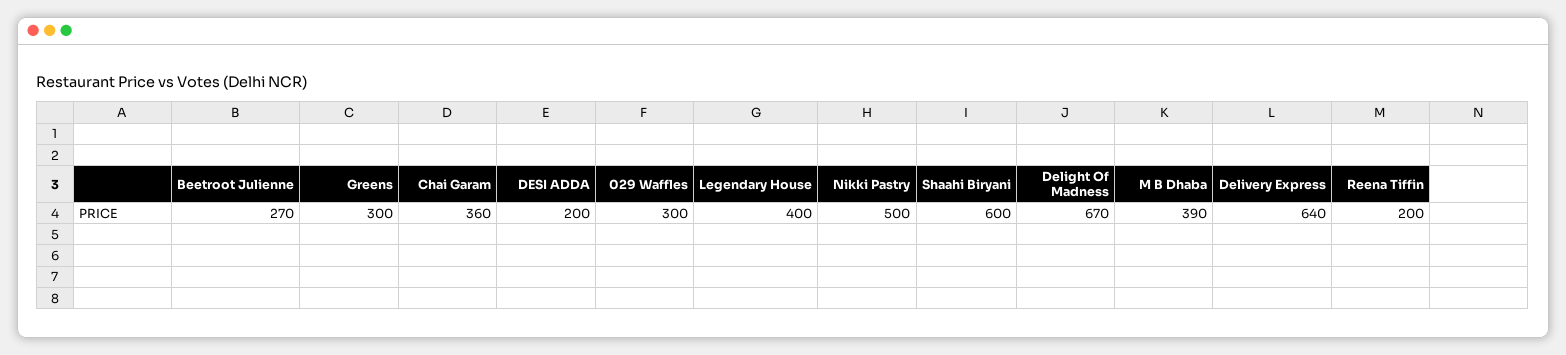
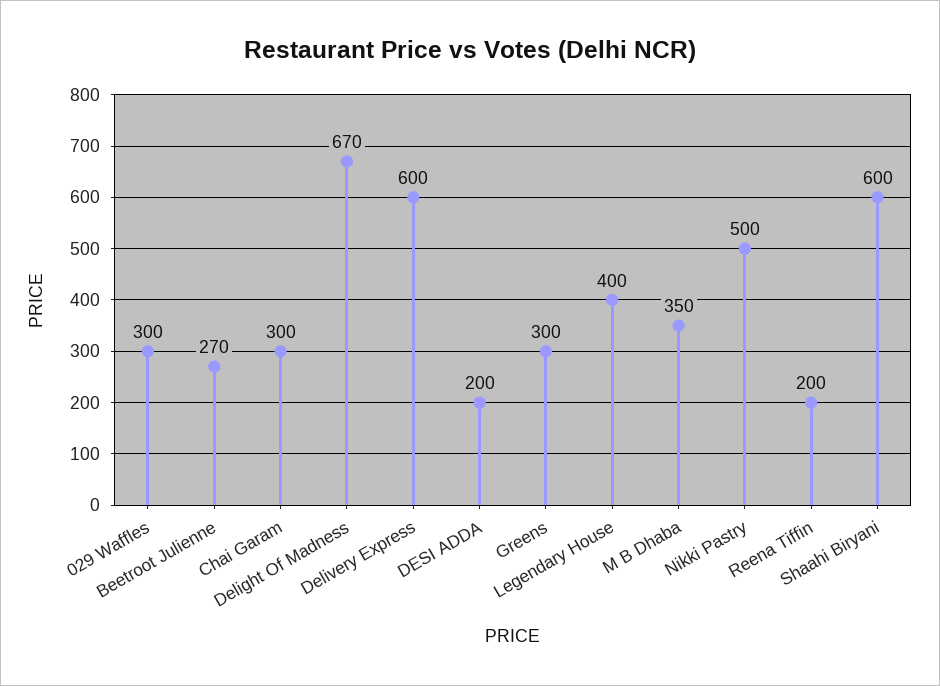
Chai Garam: 360 -> 300
M B Dhaba: 390 -> 350
Delivery Express: 640 -> 600

